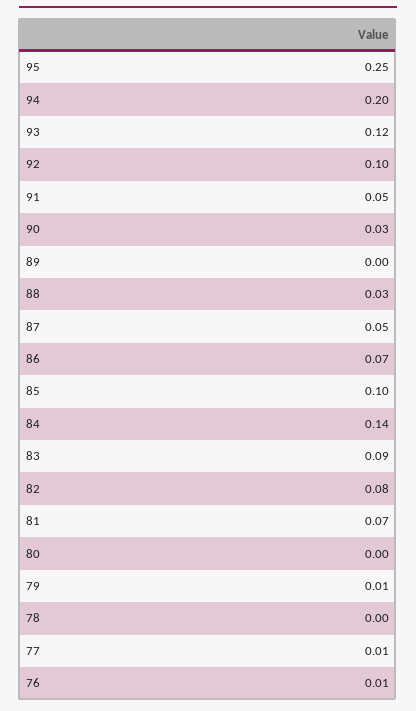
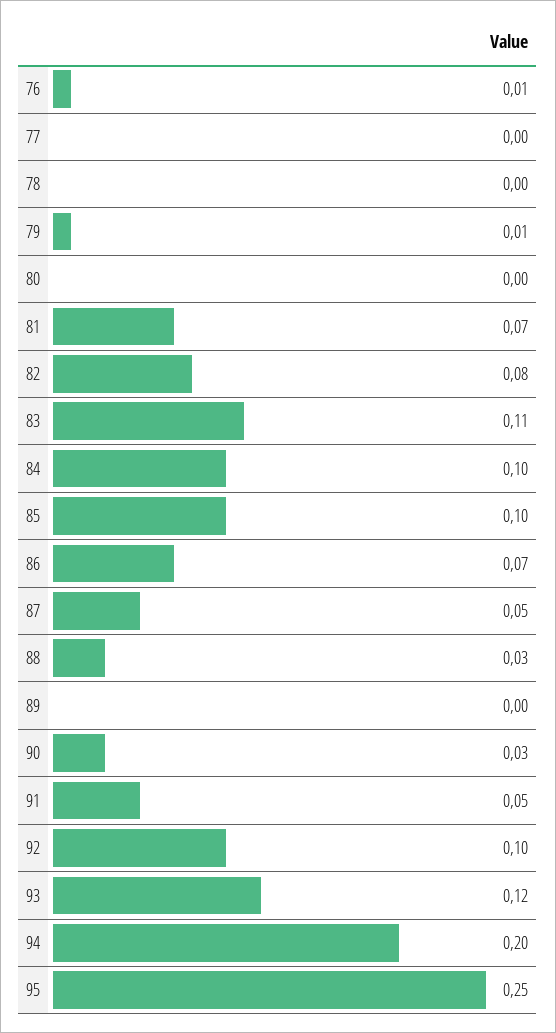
84: 0.14 -> 0.1
83: 0.09 -> 0.11
77: 0.01 -> 0

